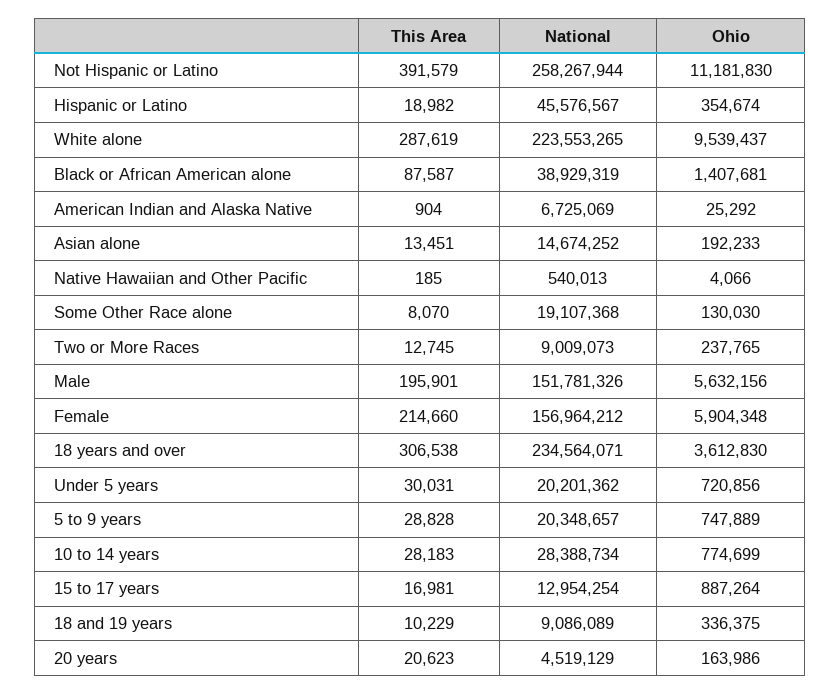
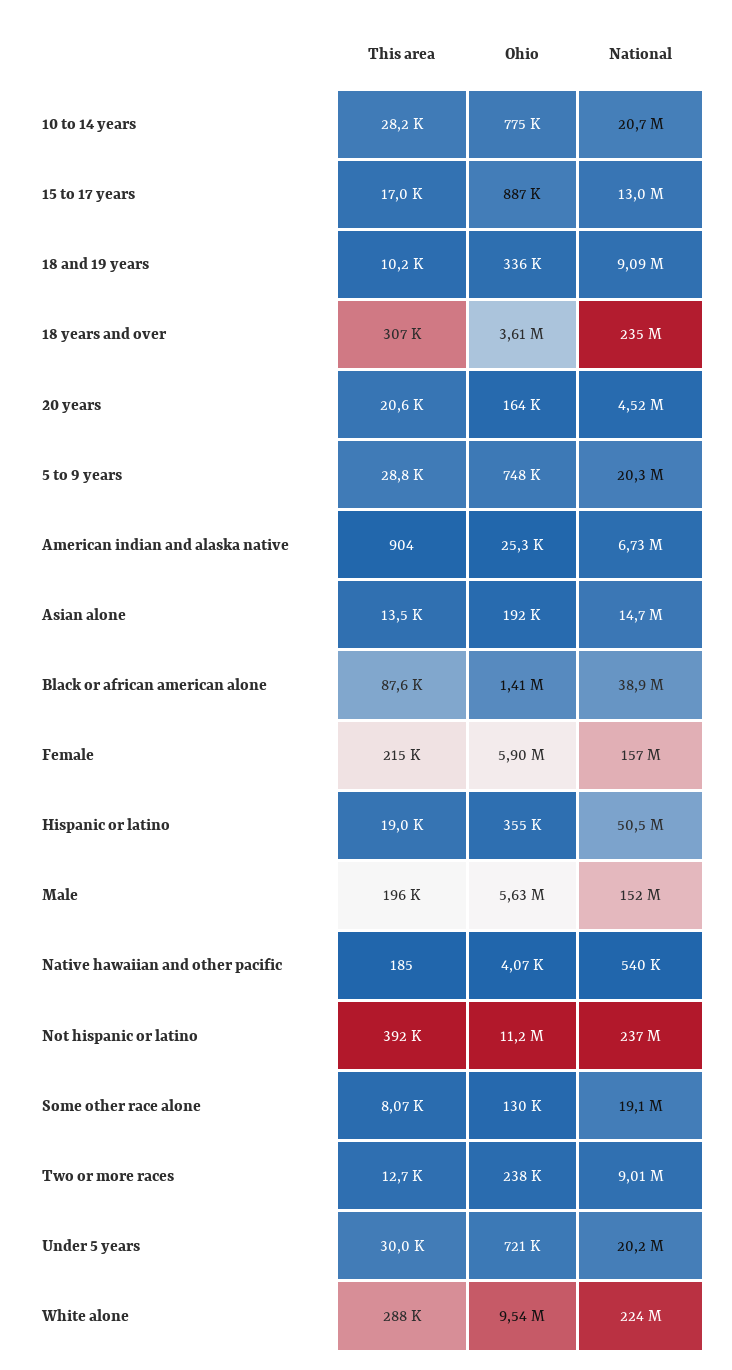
National, Not Hispanic or Latino: 258267944 -> 237000000
National, Hispanic or Latino: 45576567 -> 50500000
National, 10 to 14 years: 28388734 -> 20700000

